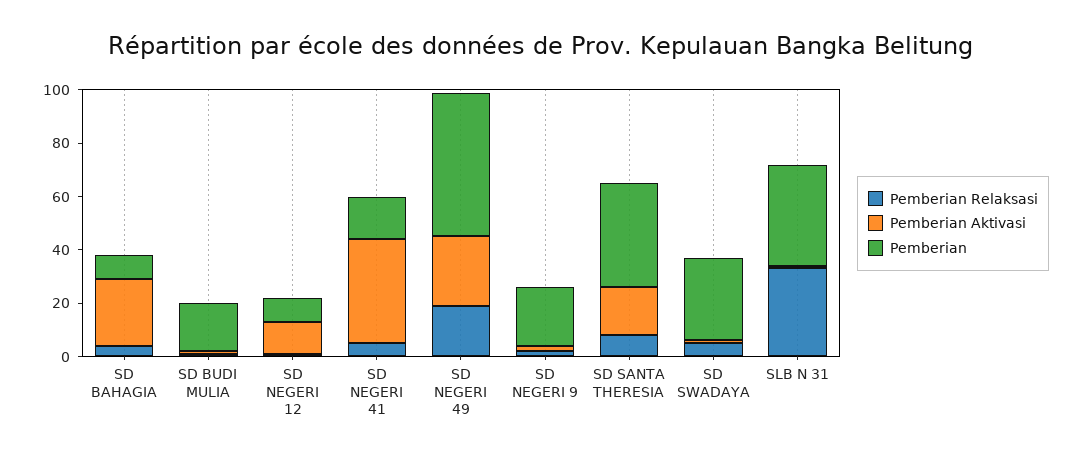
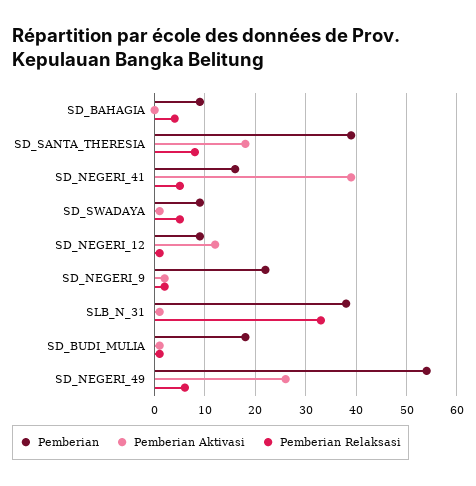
Pemberian Aktivasi, SD BAHAGIA: 25 -> 0
Pemberian Relaksasi, SD NEGERI 49: 20 -> 5
Pemberian, SD SWADAYA: 30 -> 10

